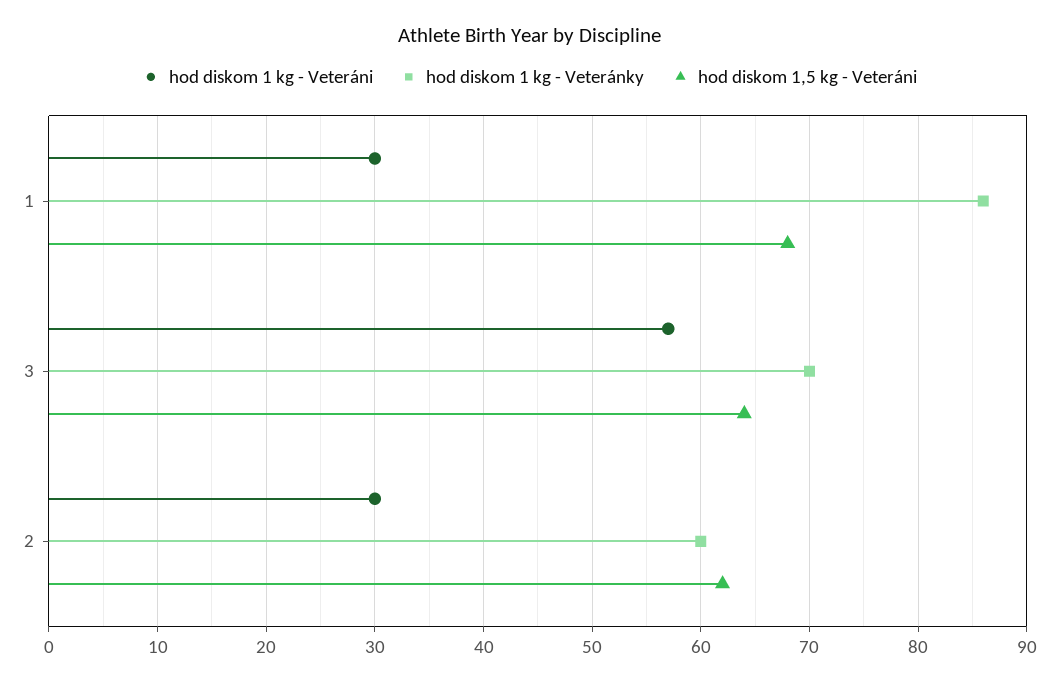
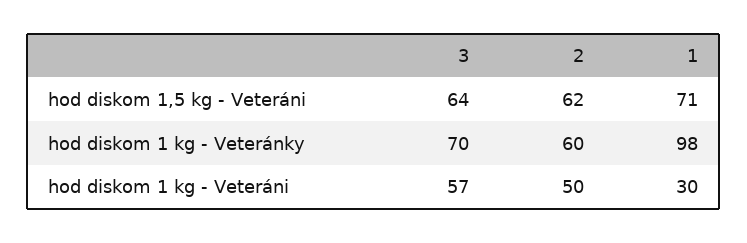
hod diskom 1 kg - Veteránky, 1: 86 -> 98
hod diskom 1,5 kg - Veteráni, 1: 68 -> 71
hod diskom 1 kg - Veteráni, 2: 30 -> 50

